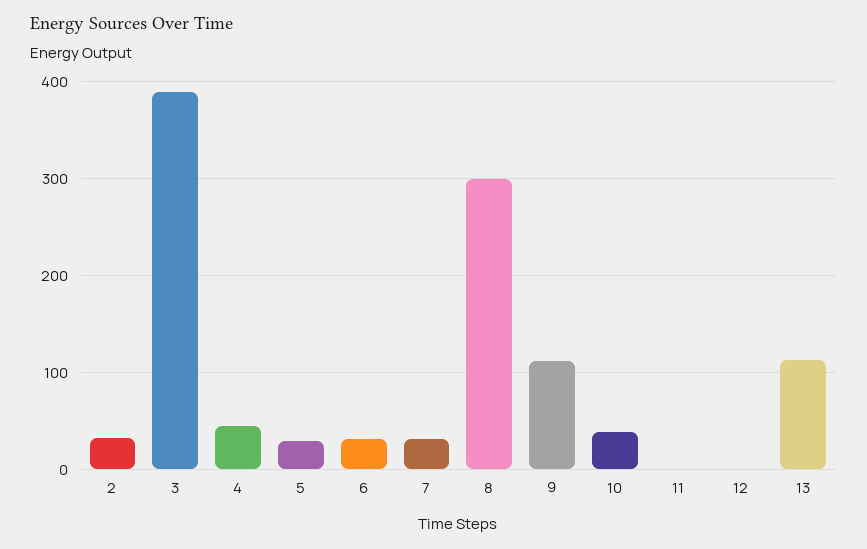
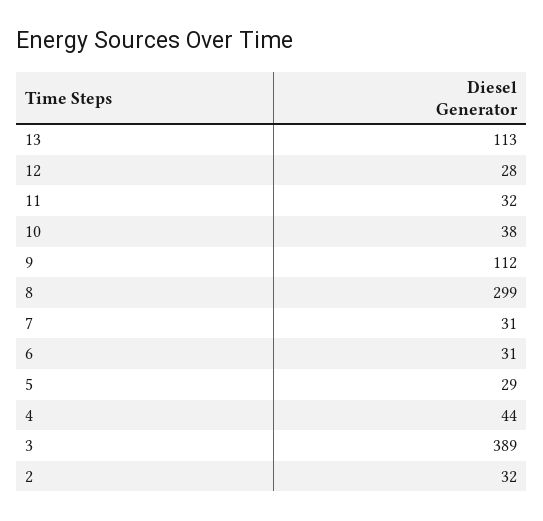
11: 0 -> 32
12: 0 -> 28

